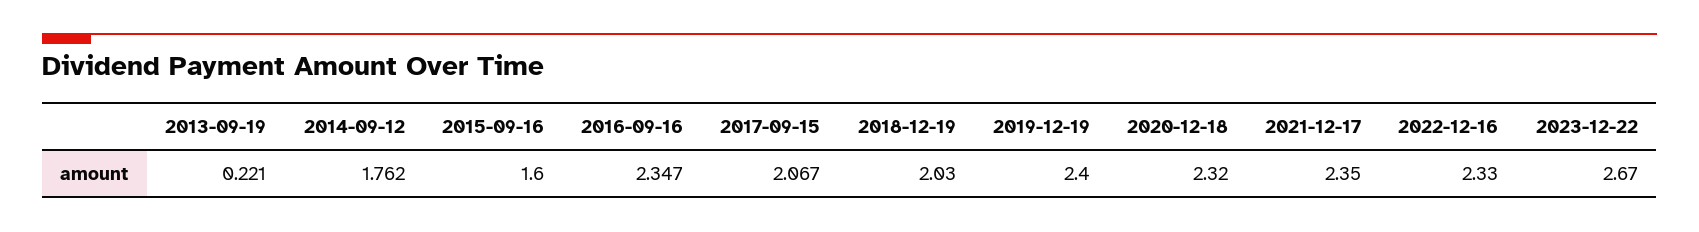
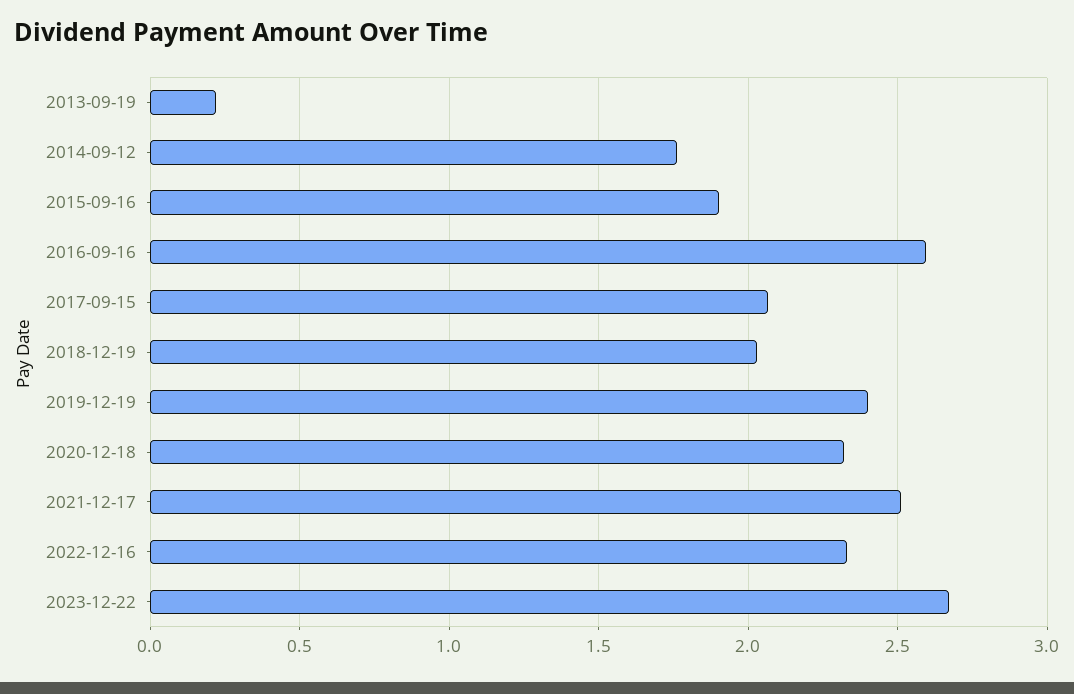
2015-09-16: 1.6 -> 1.9
2016-09-16: 2.347 -> 2.6
2021-12-17: 2.35 -> 2.5

